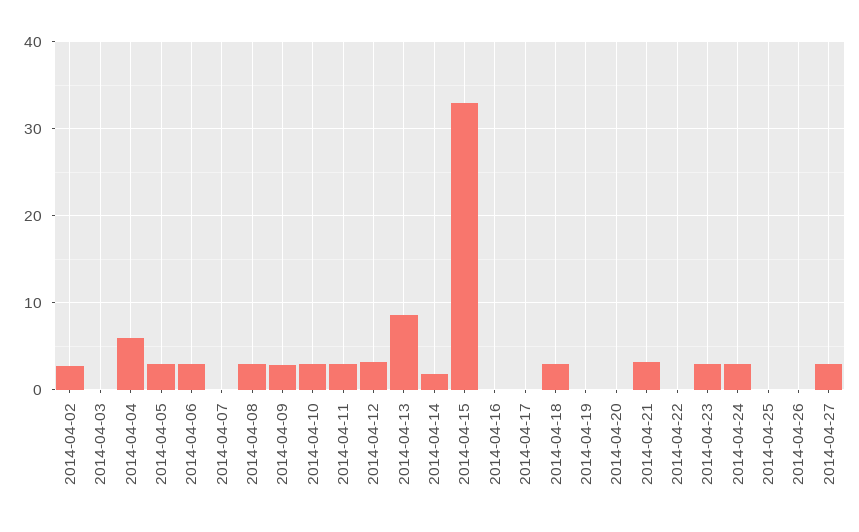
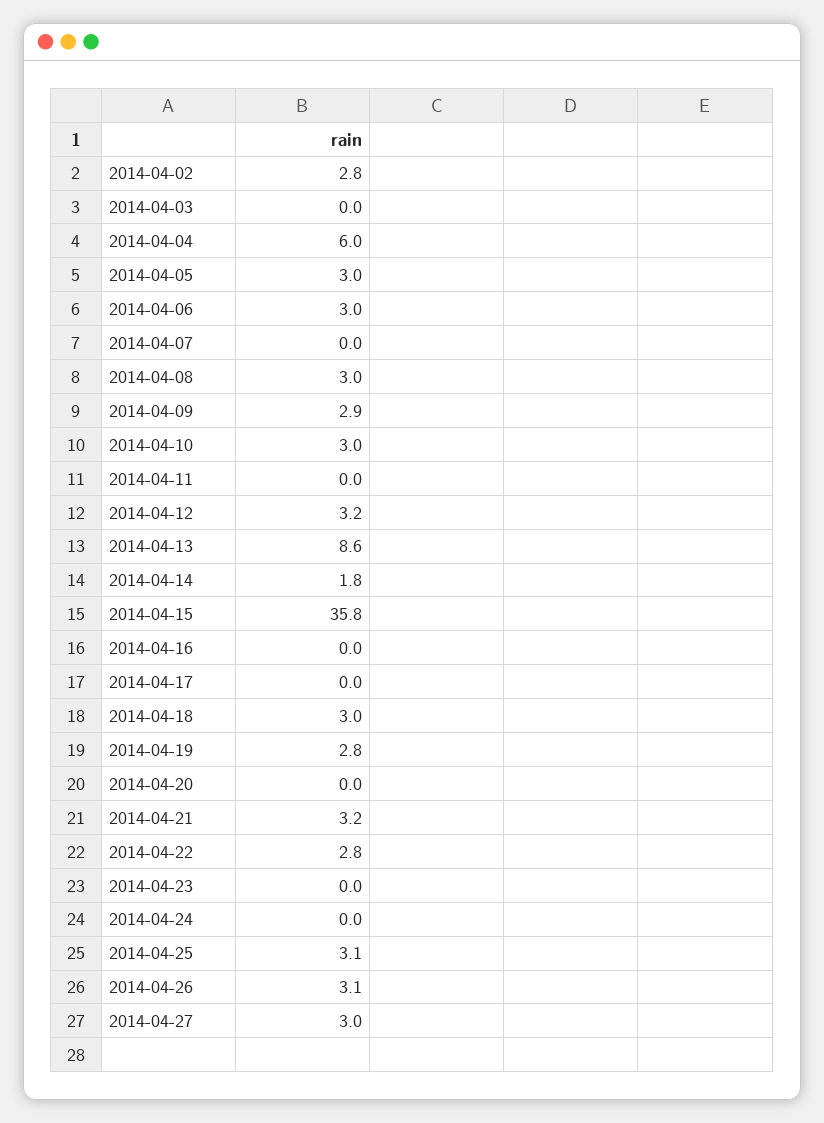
2014-04-11: 3 -> 0
2014-04-15: 33 -> 35.8
2014-04-19: 0 -> 2.8
2014-04-22: 0 -> 2.8
2014-04-23: 3 -> 0
2014-04-24: 3 -> 0
2014-04-25: 0 -> 3.1
2014-04-26: 0 -> 3.1

